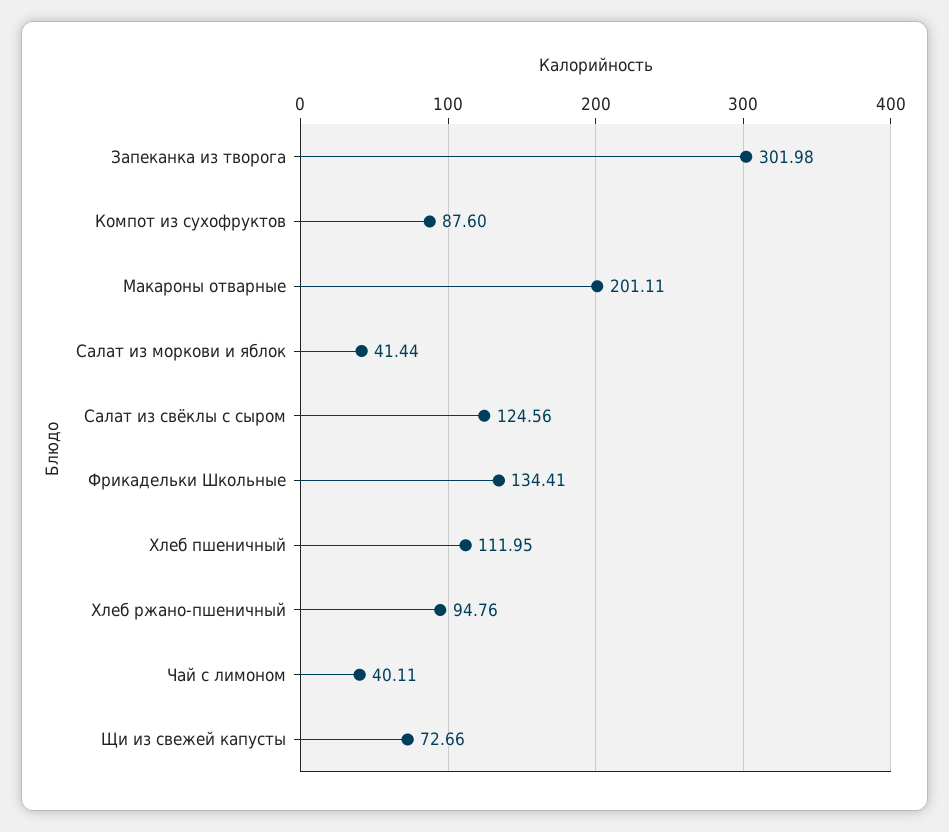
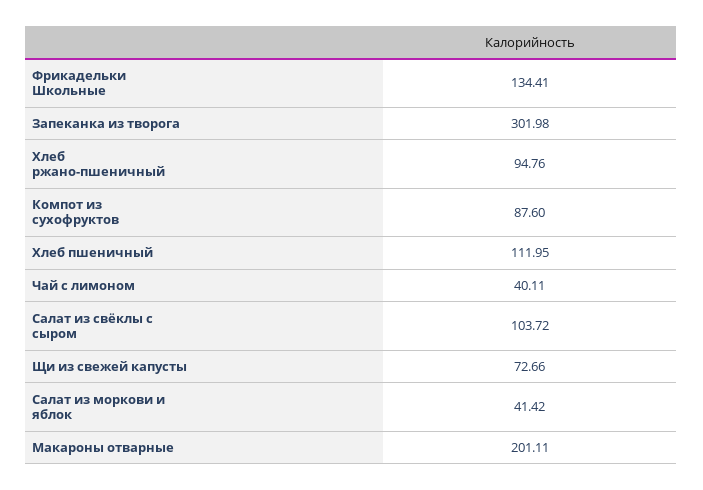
Салат из моркови и яблок: 41.44 -> 41.42
Салат из свёклы с сыром: 124.56 -> 103.72

